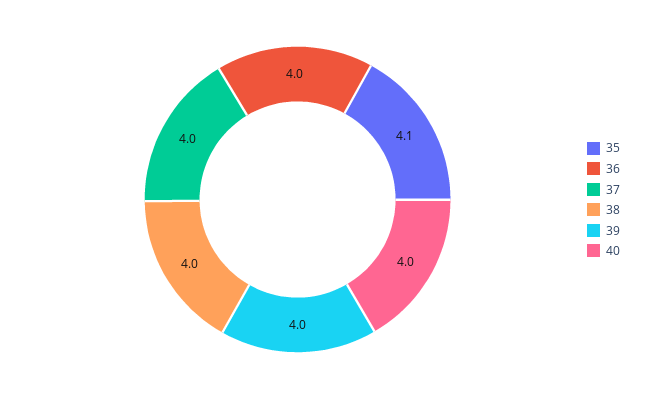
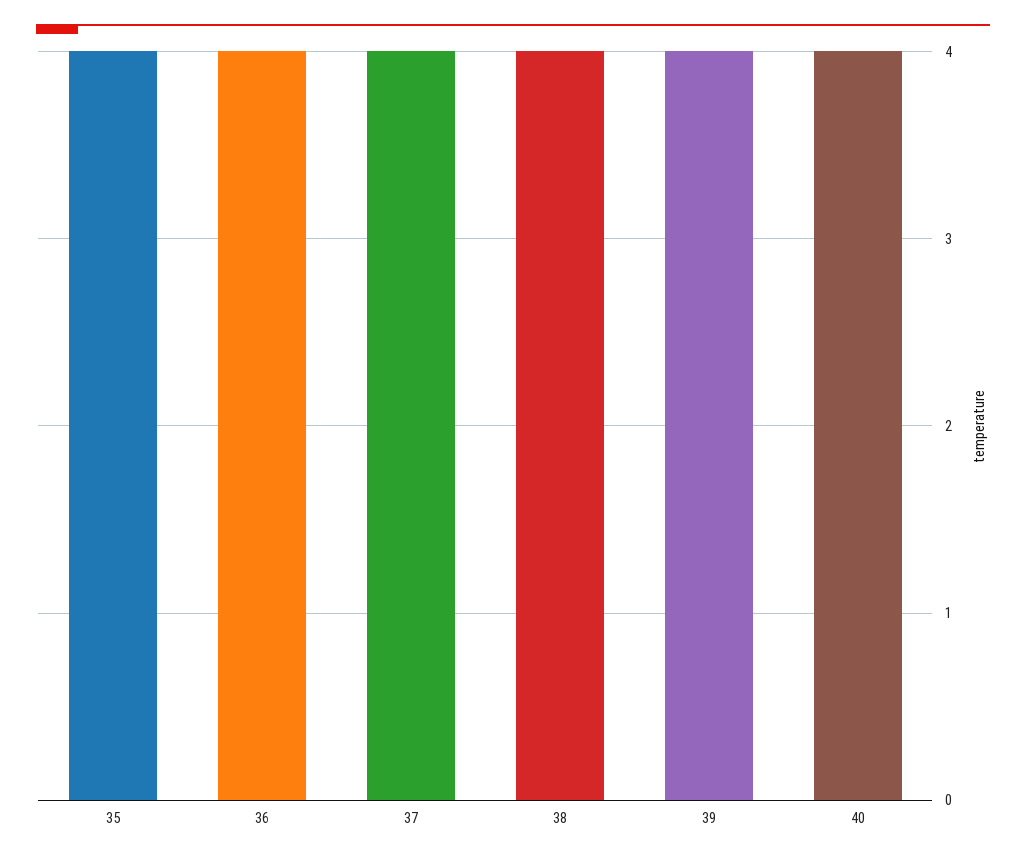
35: 4.1 -> 4

